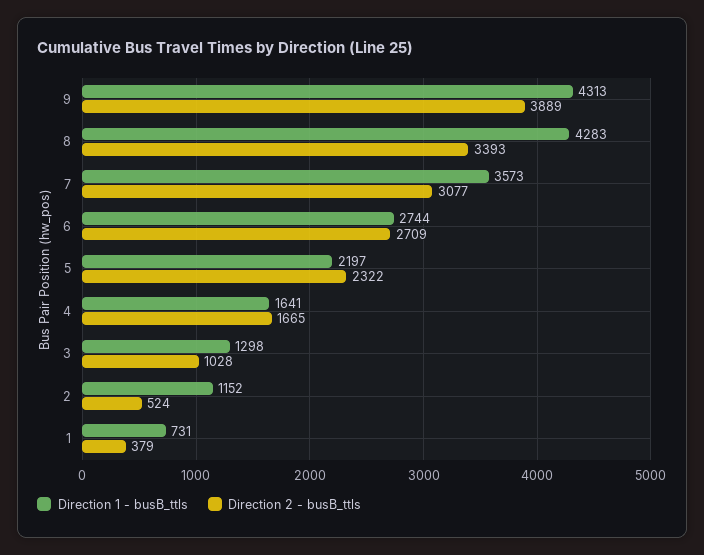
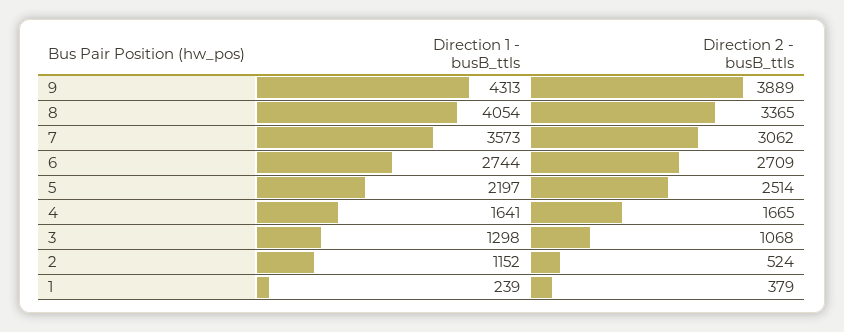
Direction 1 - busB_ttls, 8: 4283 -> 4054
Direction 2 - busB_ttls, 8: 3393 -> 3365
Direction 2 - busB_ttls, 7: 3077 -> 3062
Direction 2 - busB_ttls, 5: 2322 -> 2514
Direction 2 - busB_ttls, 3: 1028 -> 1068
Direction 1 - busB_ttls, 1: 731 -> 239

